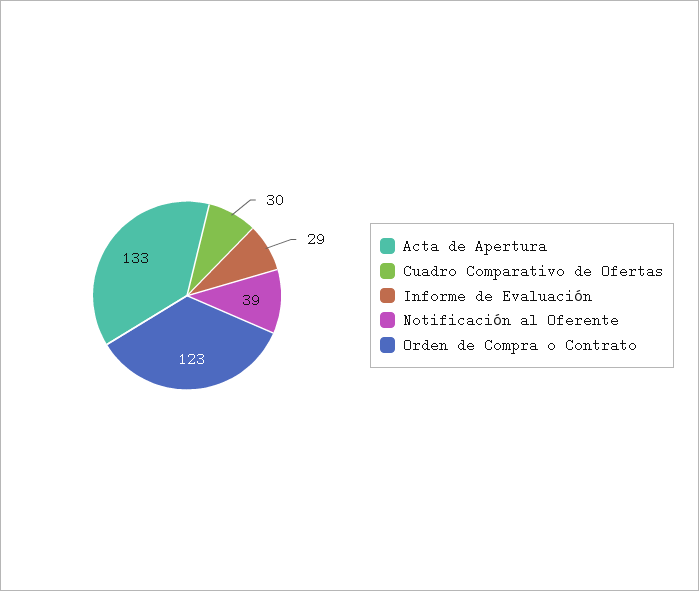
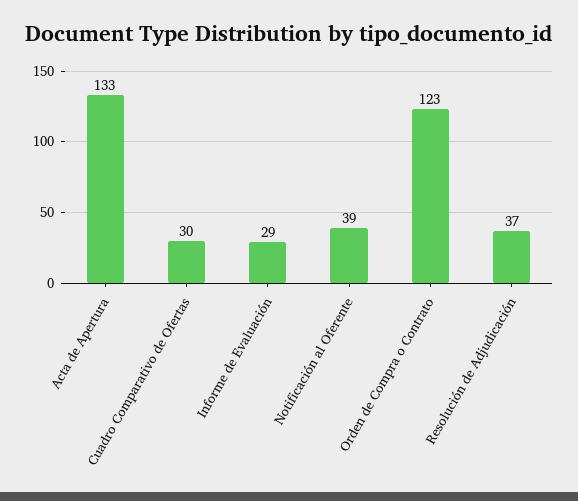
Resolución de Adjudicación: none -> 37

